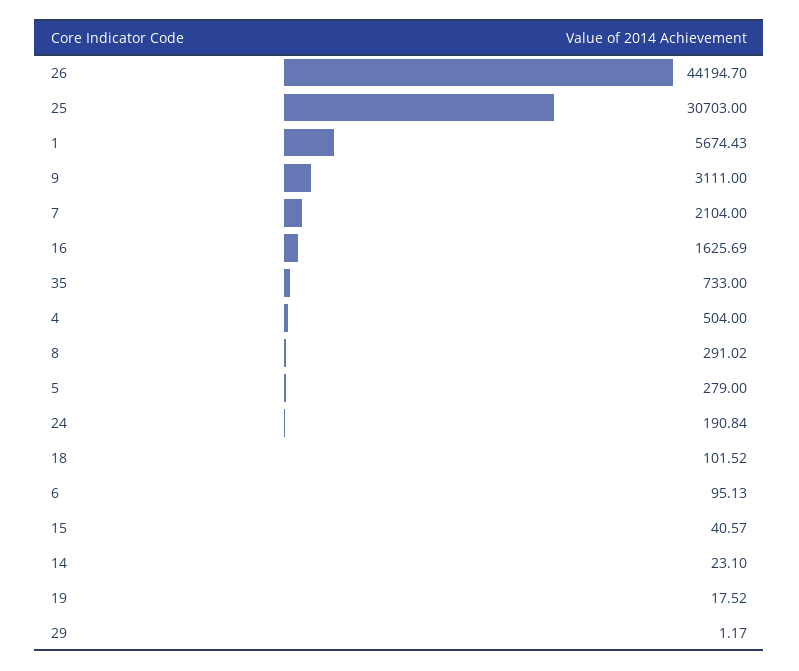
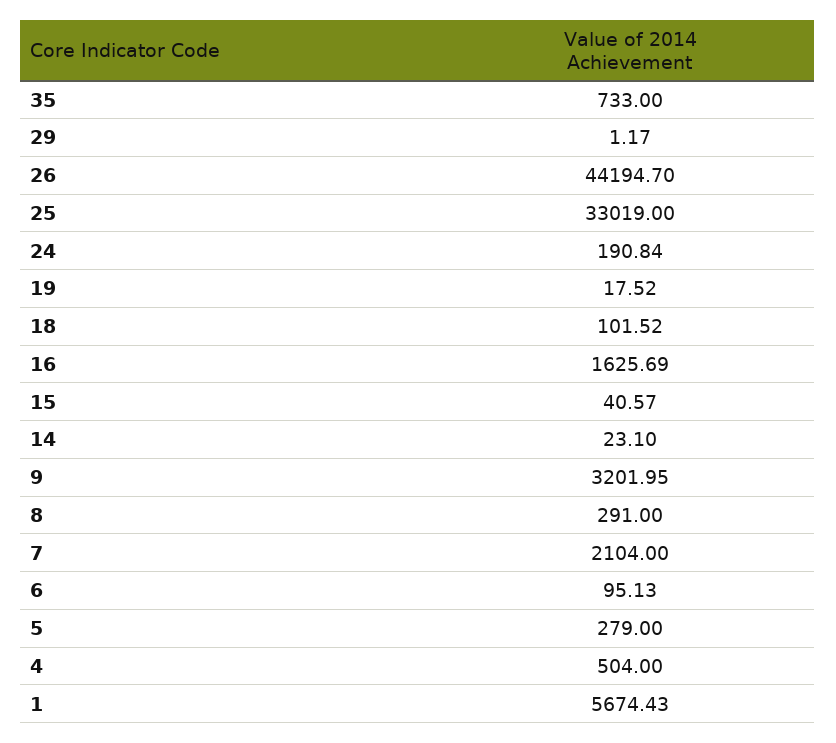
25: 30703 -> 33019
9: 3111 -> 3201.95
8: 291.02 -> 291

